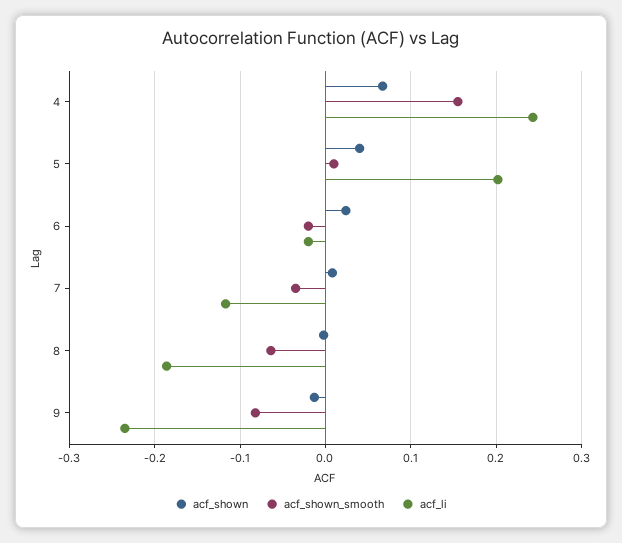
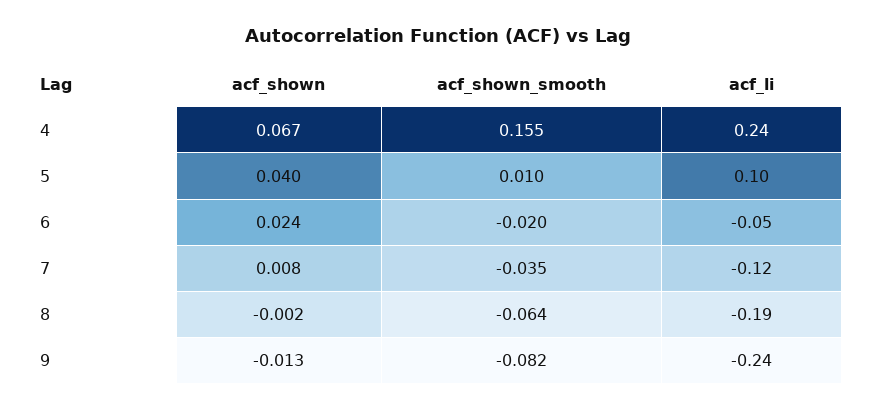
acf_li, 5: 0.2 -> 0.1
acf_li, 6: -0.02 -> -0.05

